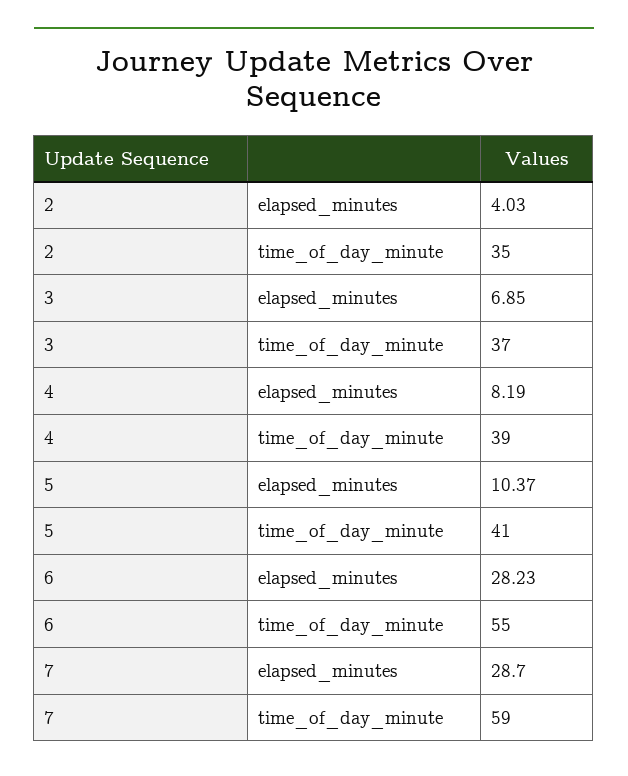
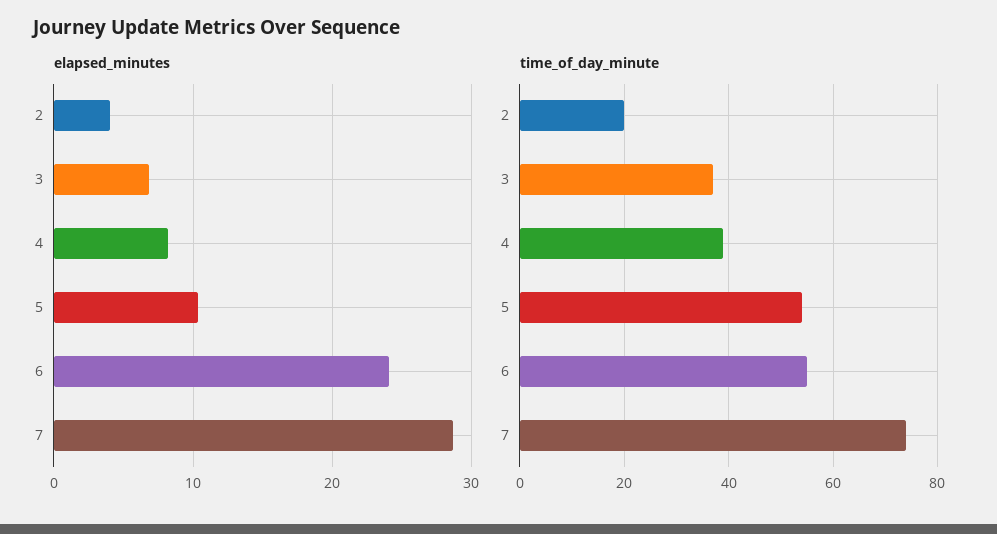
time_of_day_minute, 2: 35 -> 20
time_of_day_minute, 5: 41 -> 55
elapsed_minutes, 6: 28.23 -> 24
time_of_day_minute, 7: 59 -> 75

